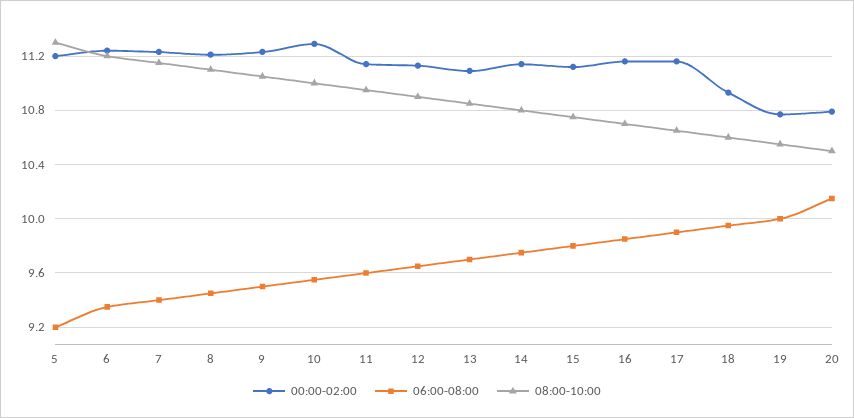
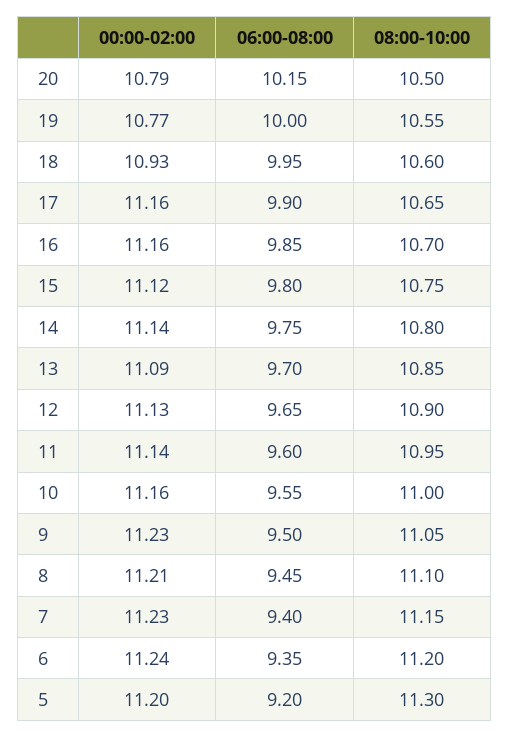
00:00-02:00, 10: 11.3 -> 11.16

